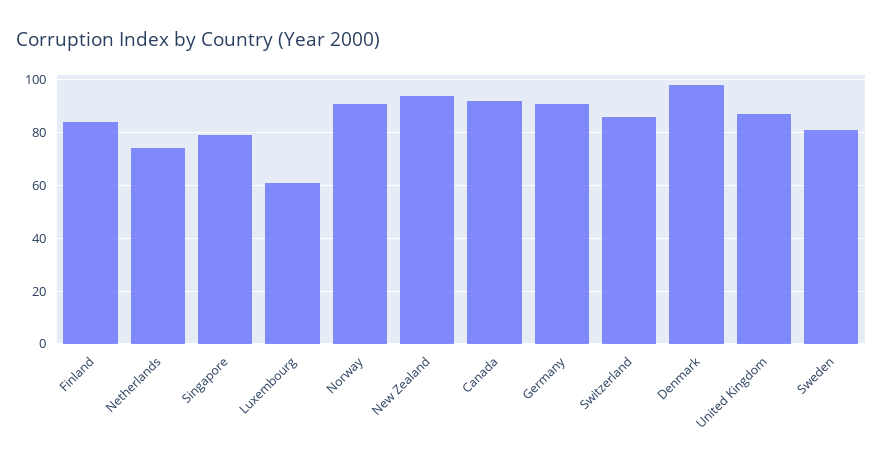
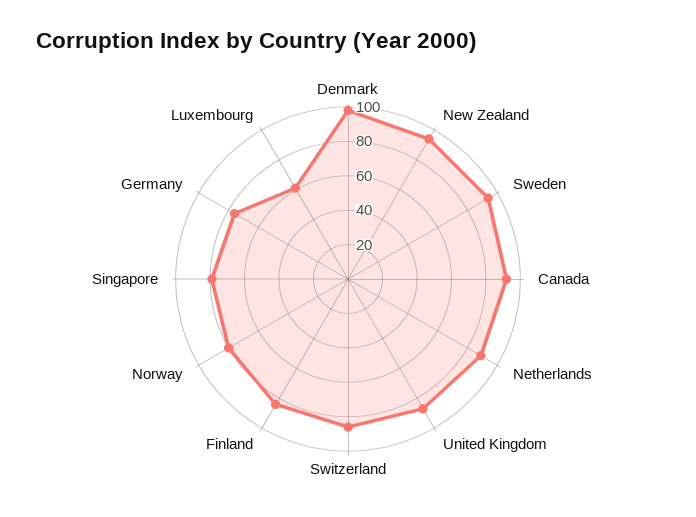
Netherlands: 75 -> 90
Norway: 90 -> 80
Germany: 90 -> 75
Sweden: 80 -> 95

